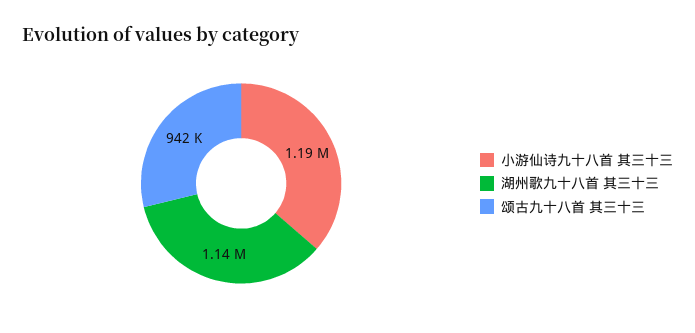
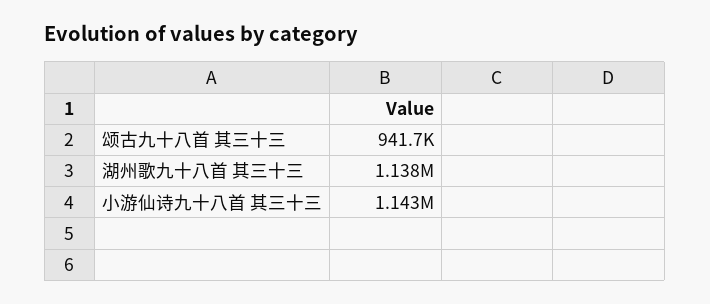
小游仙诗九十八首 其三十三: 1190000 -> 1143000

